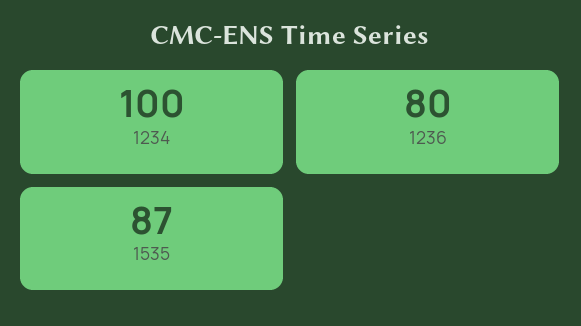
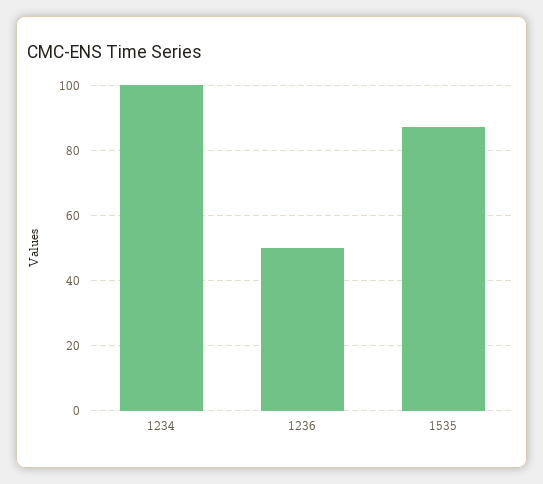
1236: 80 -> 50

